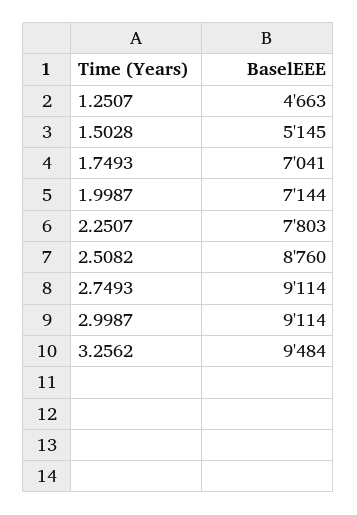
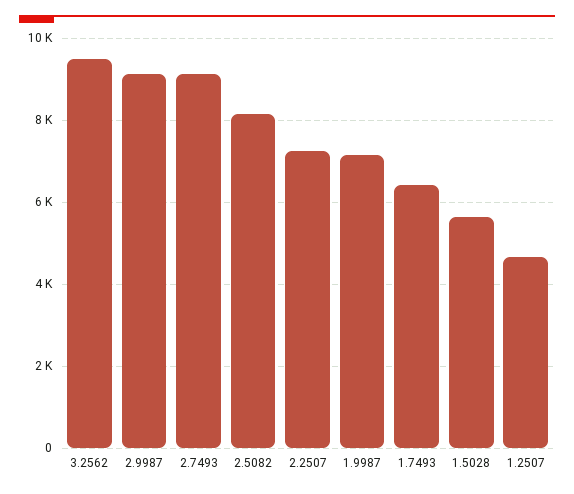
1.5028: 5145 -> 5600
1.7493: 7041 -> 6400
2.2507: 7803 -> 7200
2.5082: 8760 -> 8200

